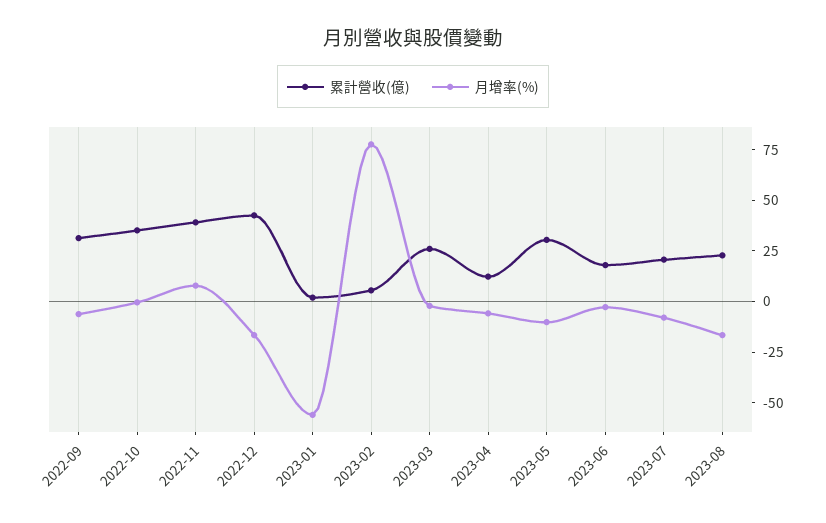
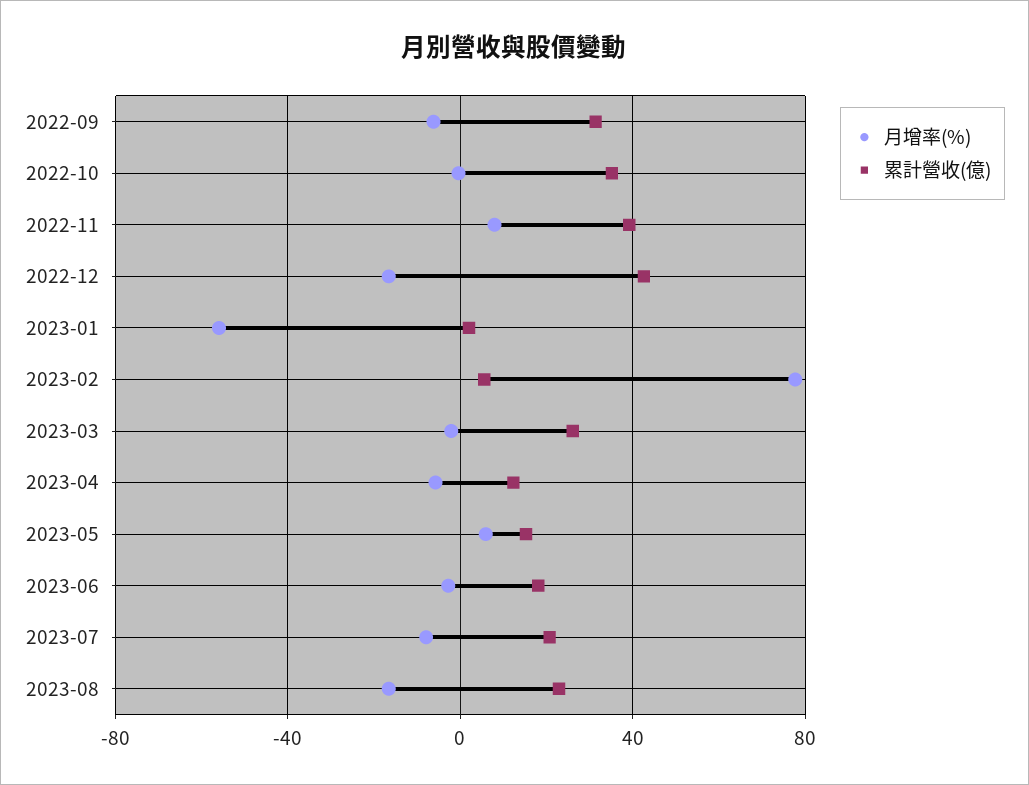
累計營收(億), 2023-05: 30 -> 15
月增率(%), 2023-05: -10 -> 5

